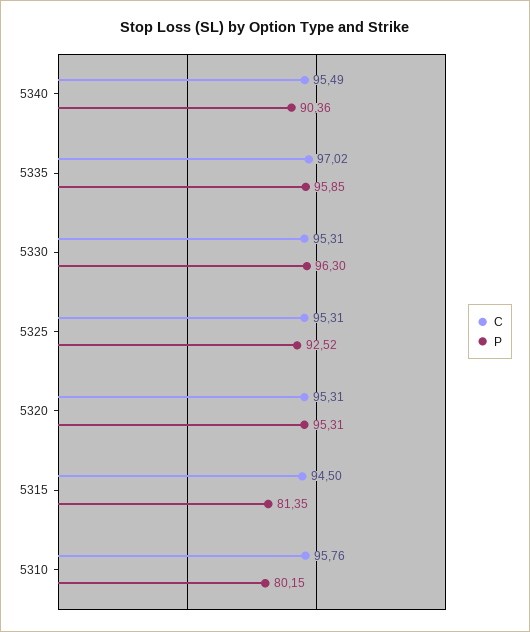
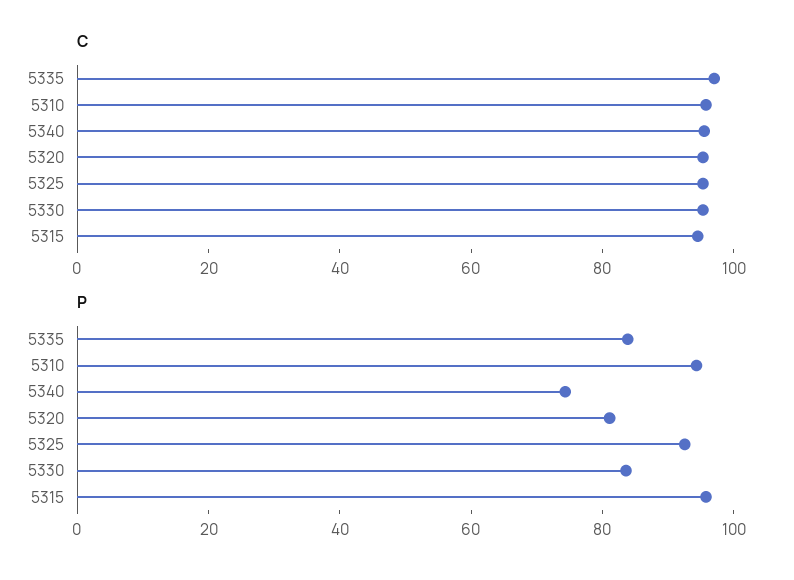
P, 5340: 90.36 -> 75
P, 5335: 95.85 -> 85
P, 5330: 96.3 -> 85
P, 5320: 95.31 -> 80
P, 5315: 81.35 -> 95
P, 5310: 80.15 -> 95

